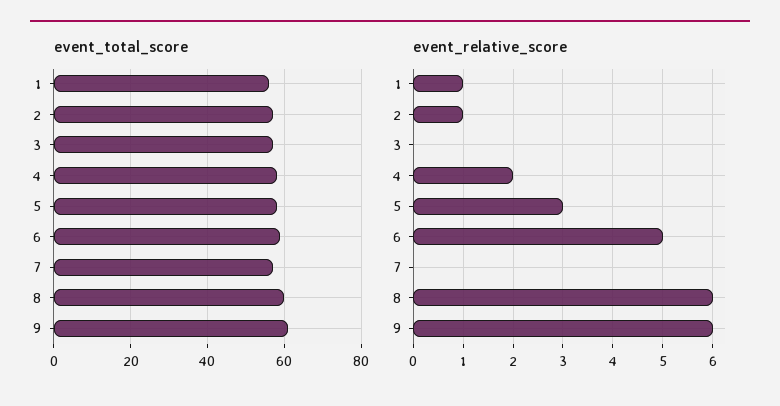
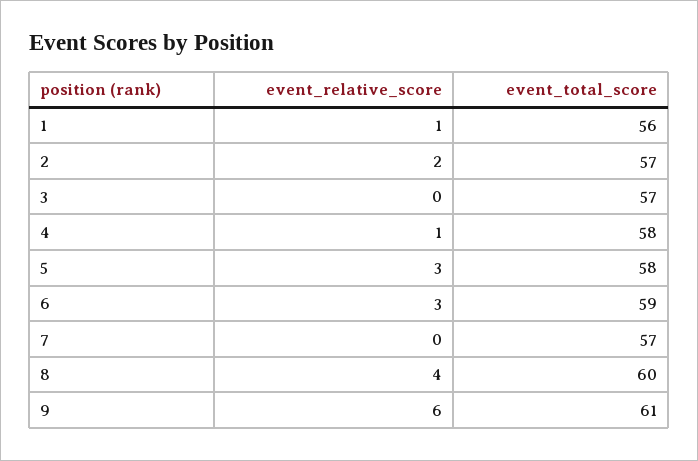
event_relative_score, 2: 1 -> 2
event_relative_score, 4: 2 -> 1
event_relative_score, 6: 5 -> 3
event_relative_score, 8: 6 -> 4

